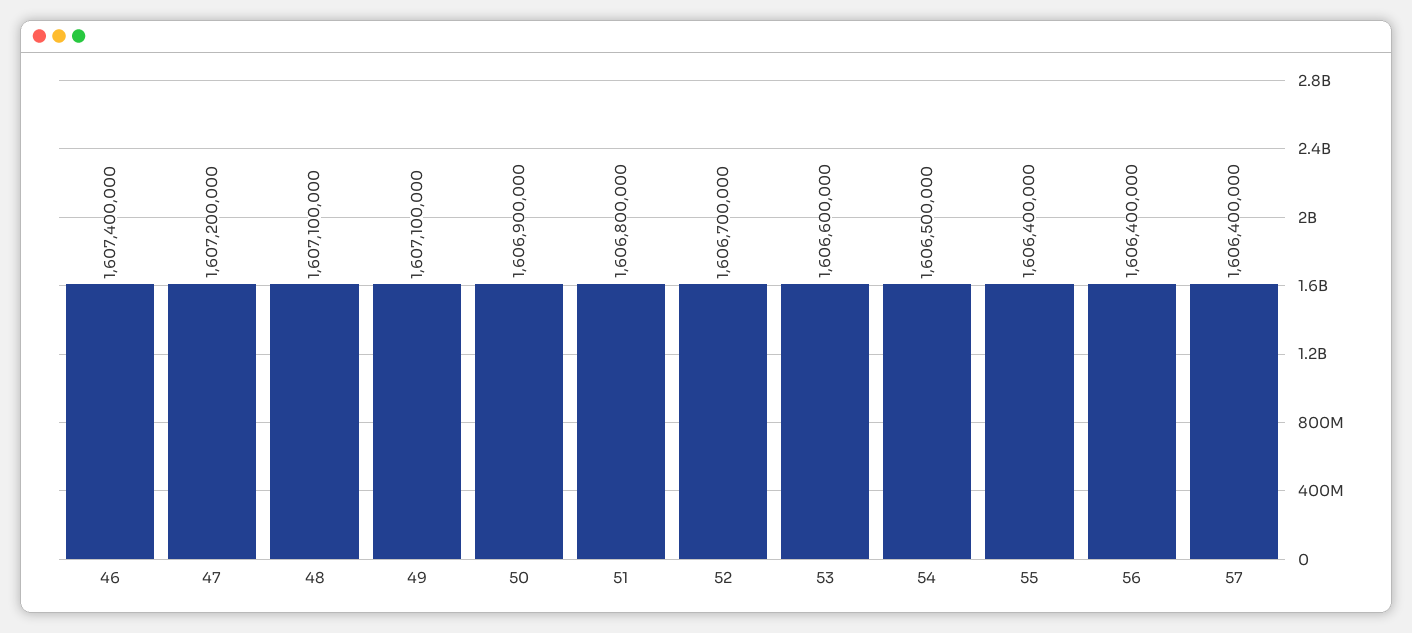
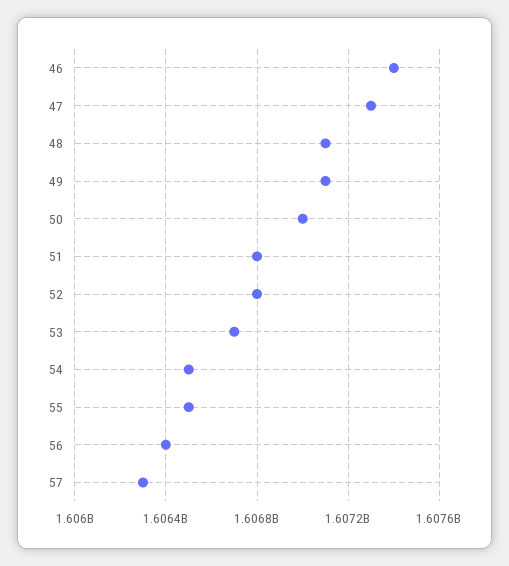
47: 1607200000 -> 1607300000
50: 1606900000 -> 1607000000
52: 1606700000 -> 1606800000
53: 1606600000 -> 1606700000
55: 1606400000 -> 1606500000
57: 1606400000 -> 1606300000

